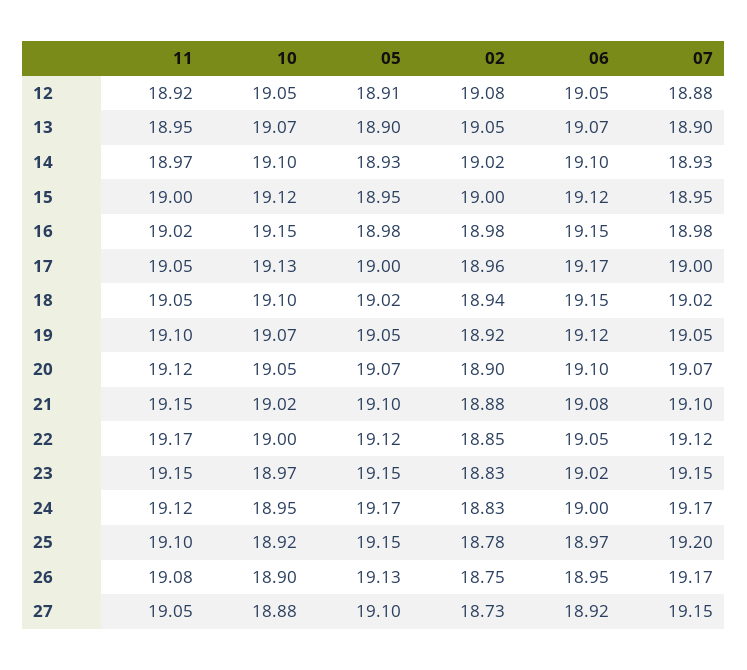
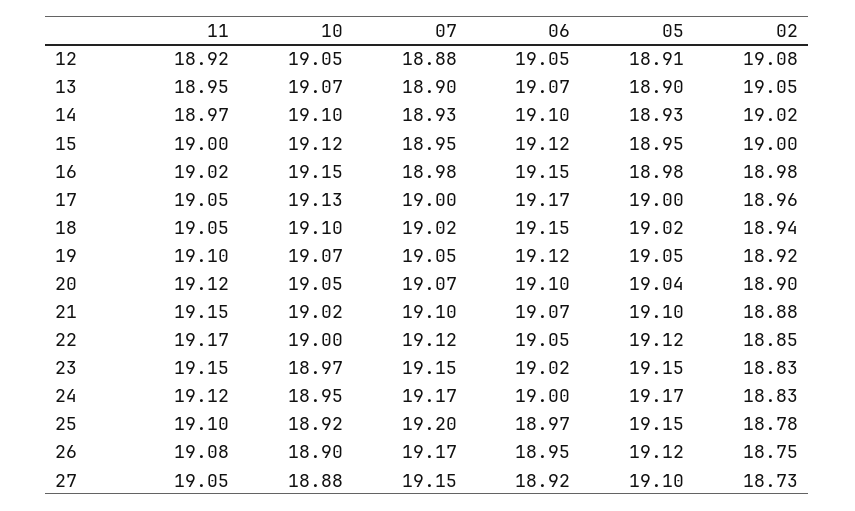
05, 20: 19.07 -> 19.04
06, 21: 19.08 -> 19.07
05, 26: 19.13 -> 19.12

